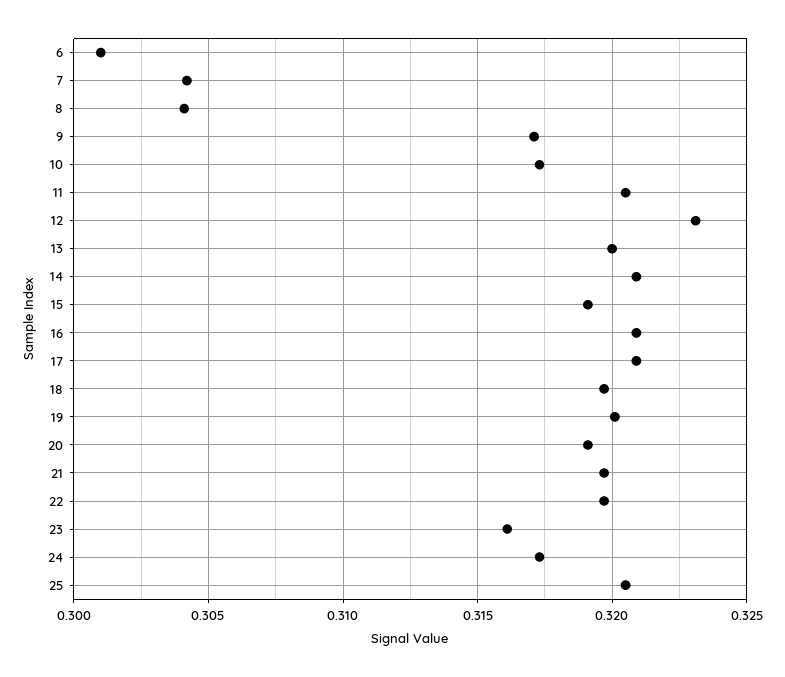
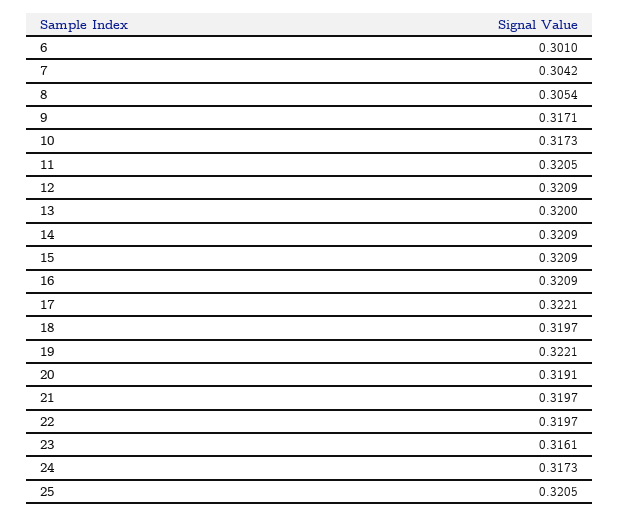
8: 0.304 -> 0.3054
12: 0.323 -> 0.3209
15: 0.319 -> 0.3209
17: 0.321 -> 0.3221
19: 0.32 -> 0.3221

